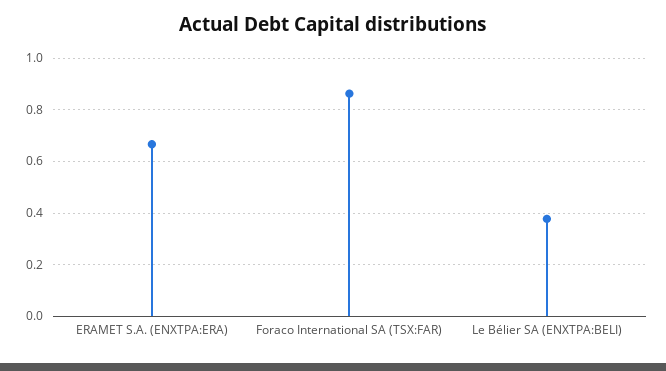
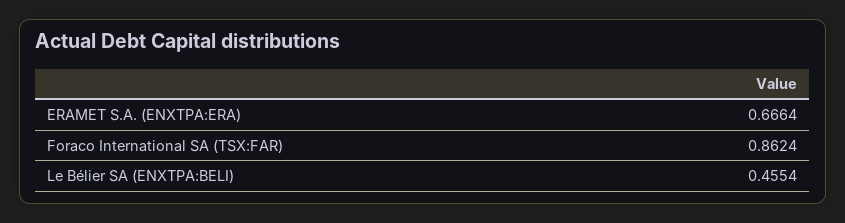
Le Bélier SA (ENXTPA:BELI): 0.375 -> 0.4554

